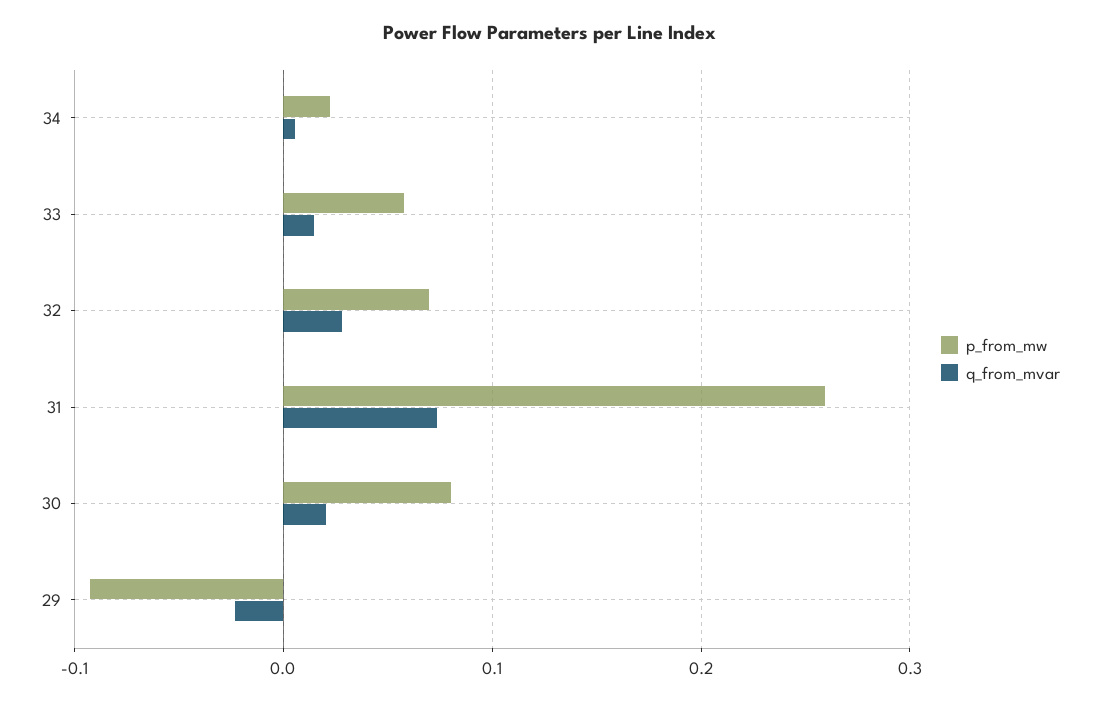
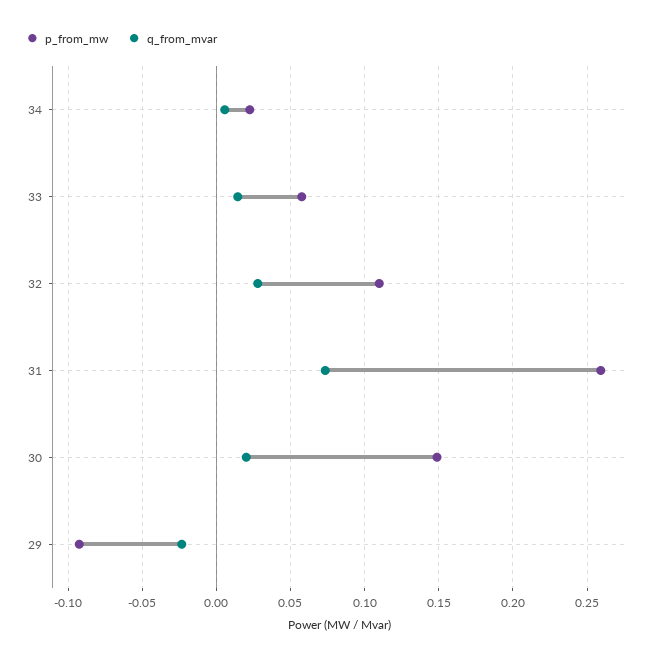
p_from_mw, 32: 0.07 -> 0.11
p_from_mw, 30: 0.08 -> 0.15

